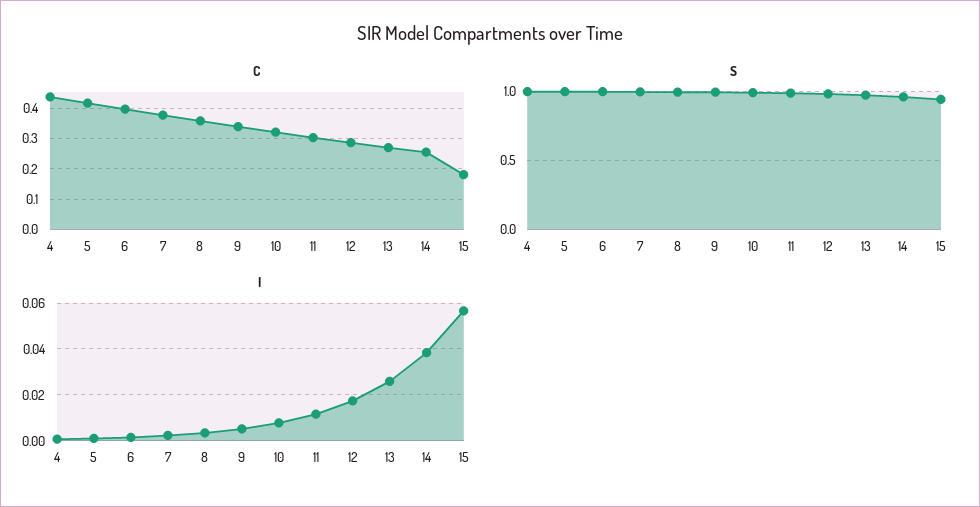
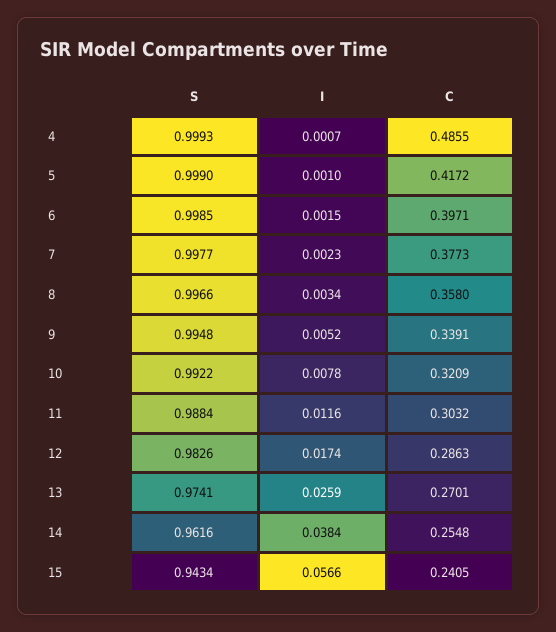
C, 4: 0.44 -> 0.4855
C, 15: 0.18 -> 0.2405

